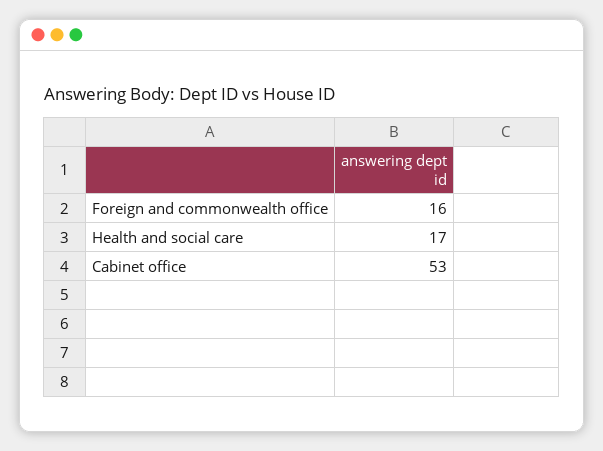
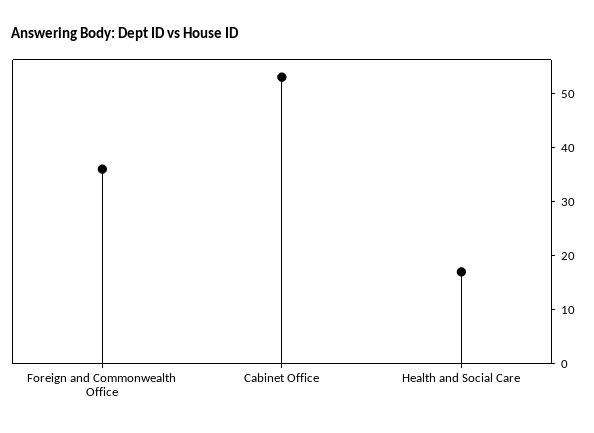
Foreign and commonwealth office: 16 -> 35

